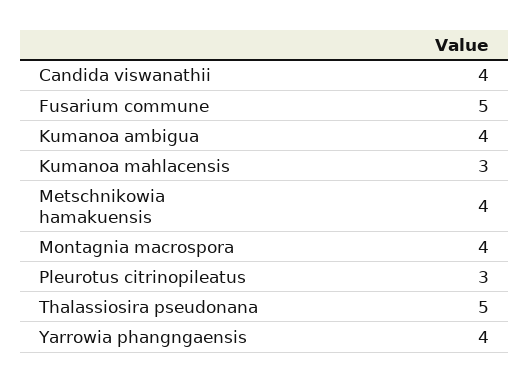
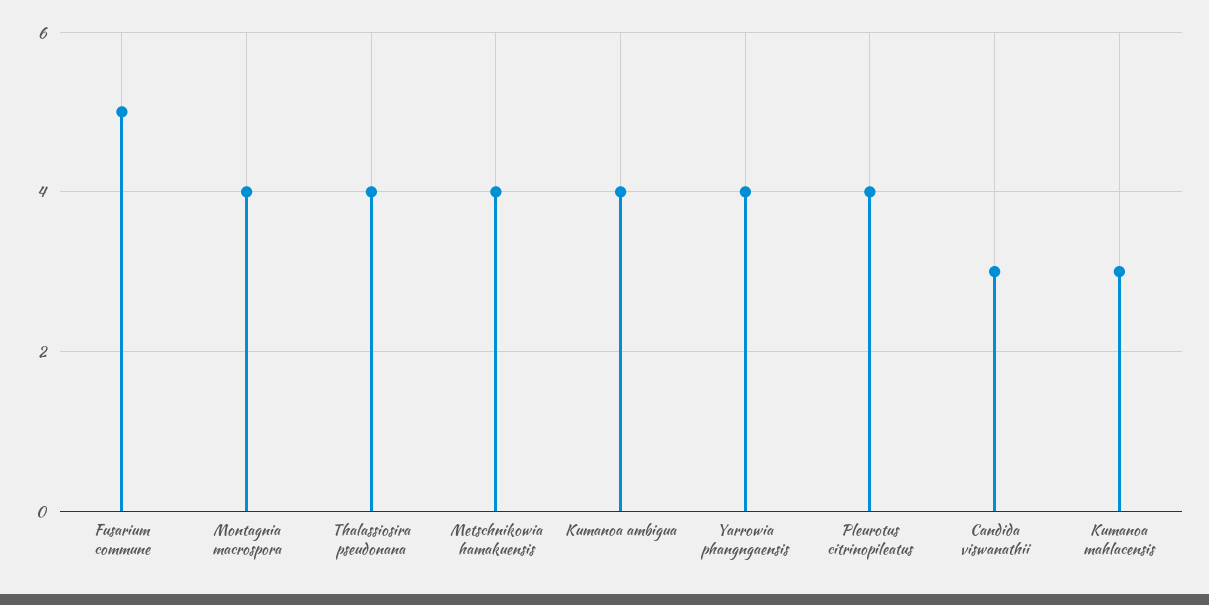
Candida viswanathii: 4 -> 3
Pleurotus citrinopileatus: 3 -> 4
Thalassiosira pseudonana: 5 -> 4

